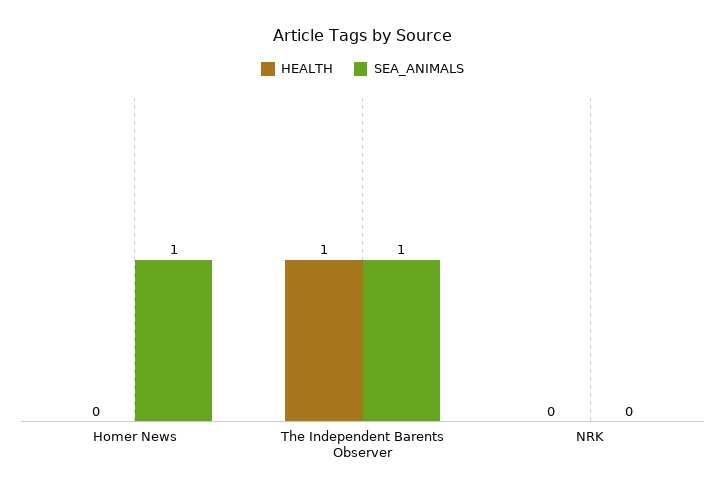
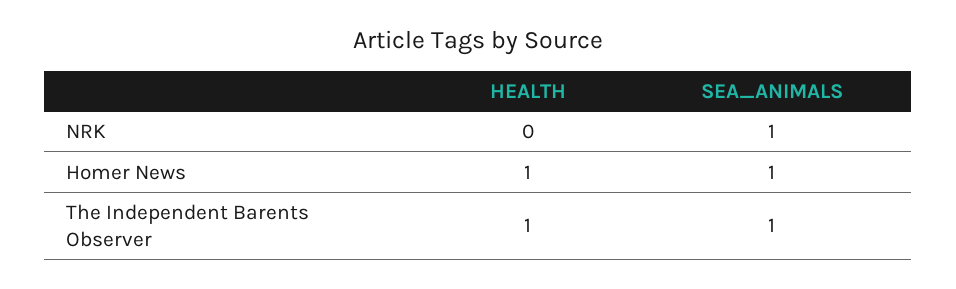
HEALTH, Homer News: 0 -> 1
SEA_ANIMALS, NRK: 0 -> 1

